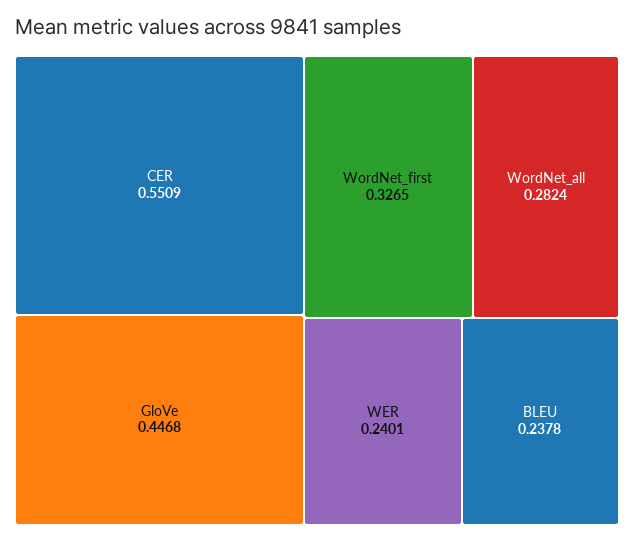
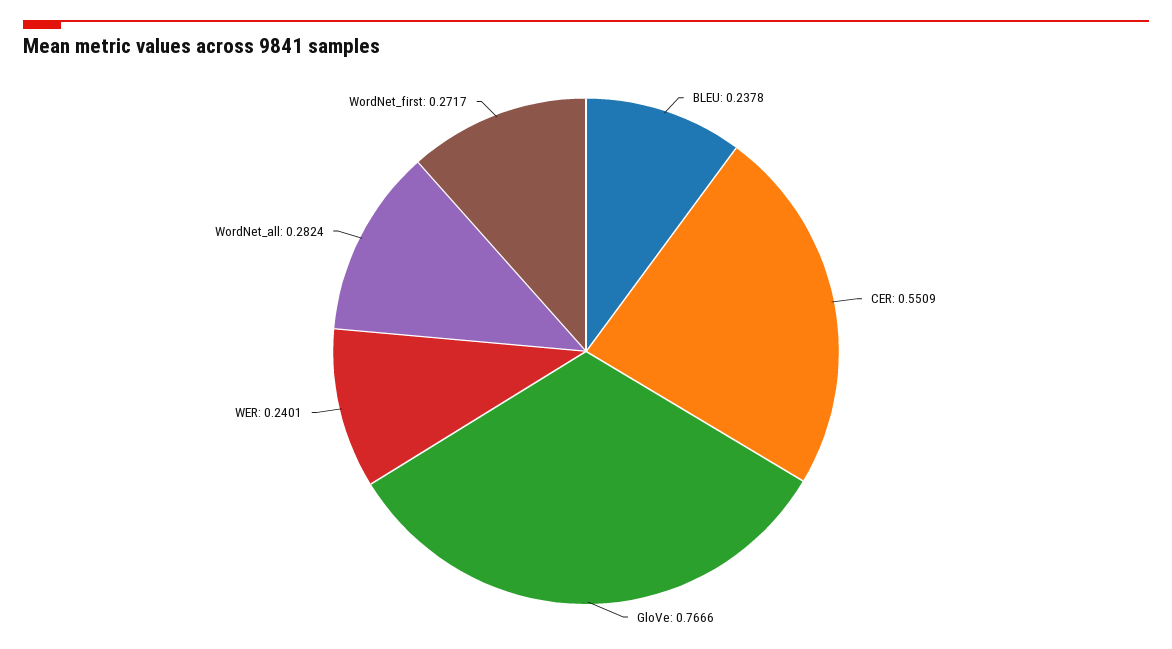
GloVe: 0.4468 -> 0.7666
WordNet_first: 0.3265 -> 0.2717

